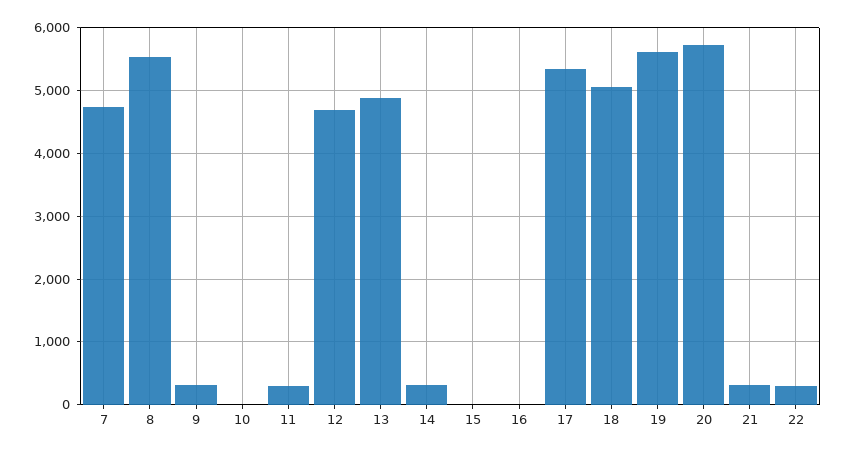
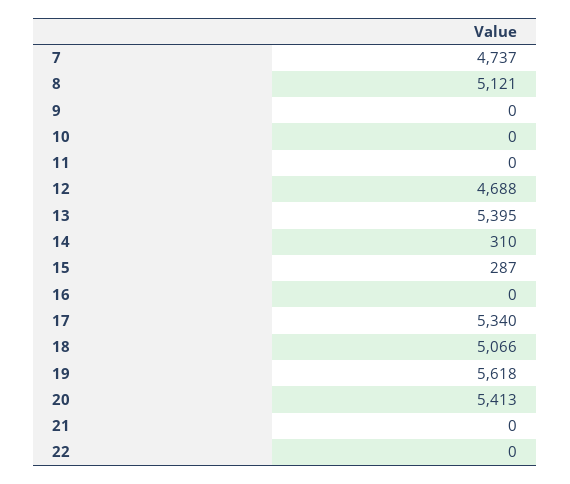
8: 5500 -> 5121
9: 300 -> 0
11: 300 -> 0
13: 4900 -> 5395
15: 0 -> 287
20: 5700 -> 5413
21: 300 -> 0
22: 300 -> 0

